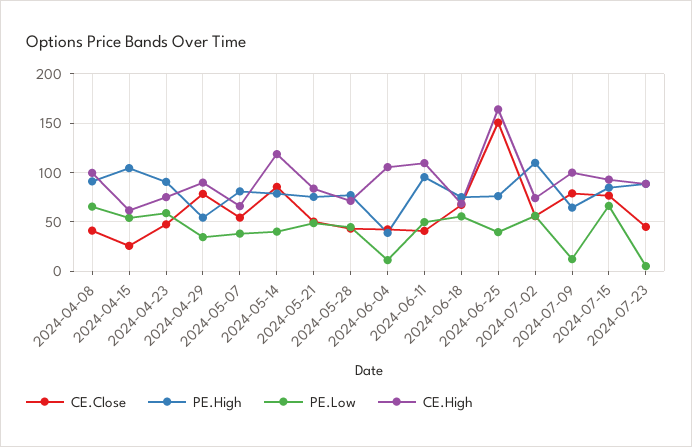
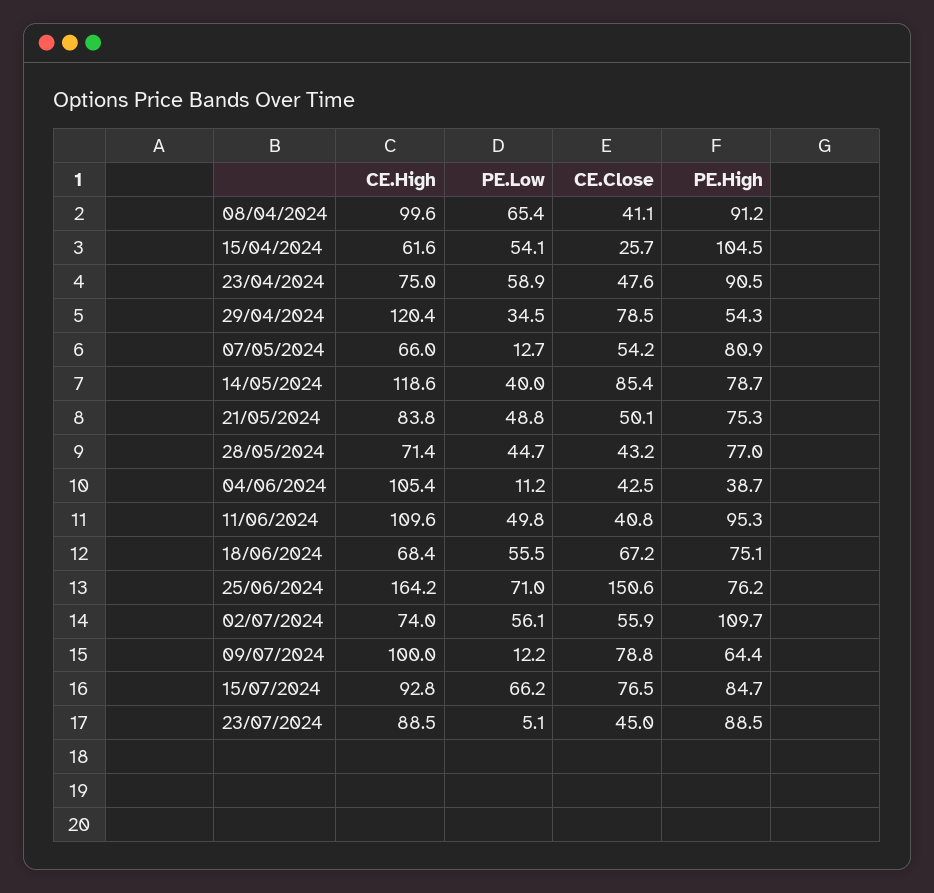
CE.High, 2024-04-29: 90 -> 120.4
PE.Low, 2024-05-07: 40 -> 12.7
PE.Low, 2024-06-25: 40 -> 71

